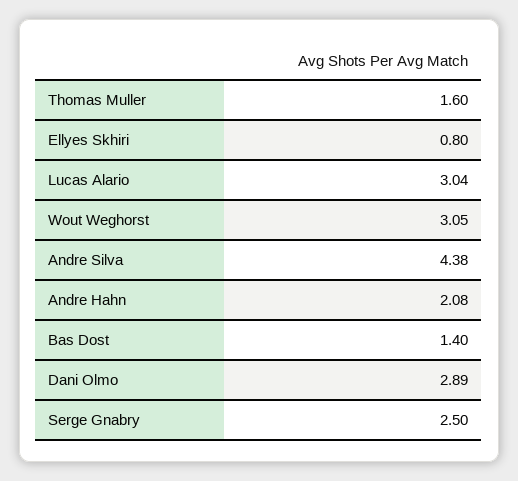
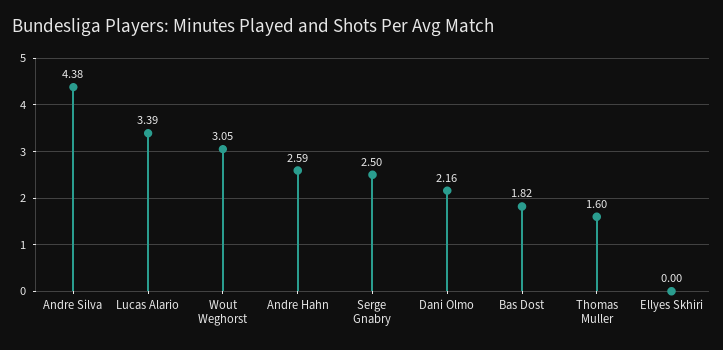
Ellyes Skhiri: 0.8 -> 0
Lucas Alario: 3.04 -> 3.39
Andre Hahn: 2.08 -> 2.59
Bas Dost: 1.4 -> 1.82
Dani Olmo: 2.89 -> 2.16

